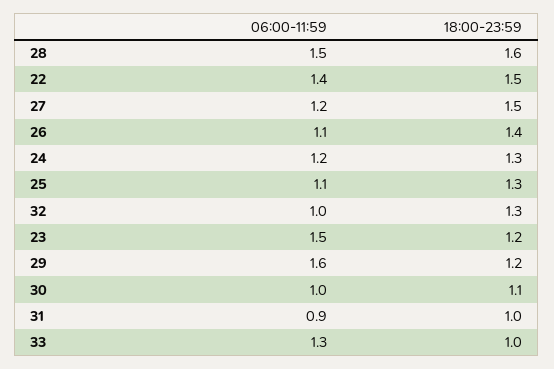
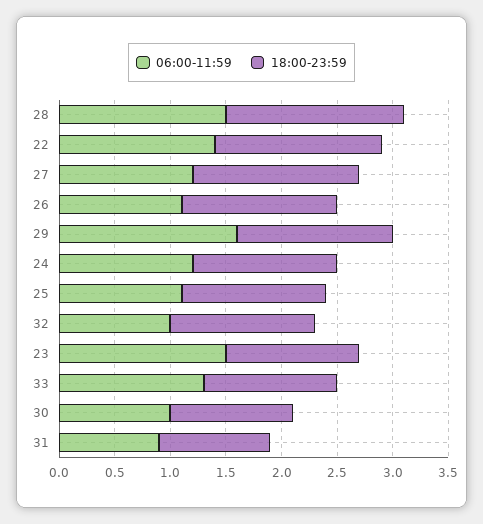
18:00-23:59, 29: 1.2 -> 1.4
18:00-23:59, 33: 1 -> 1.2

